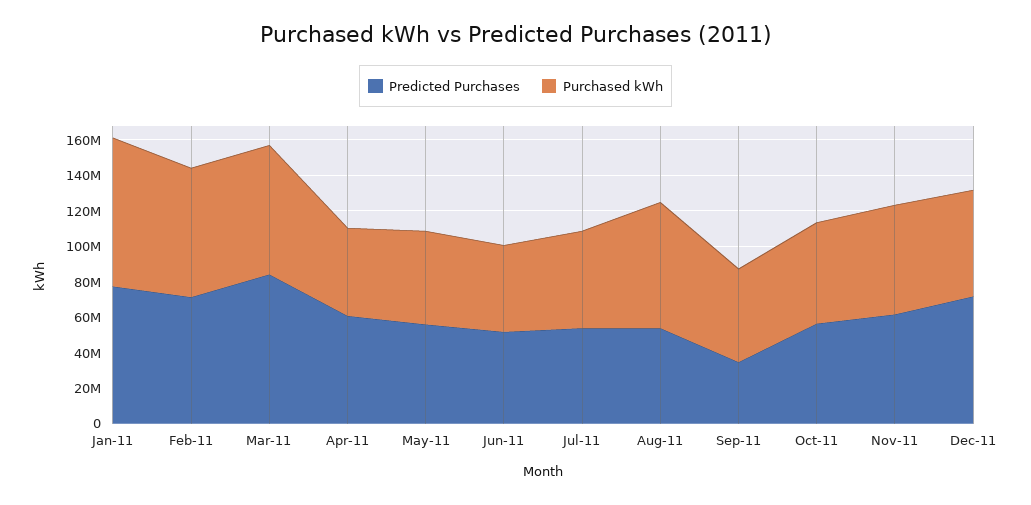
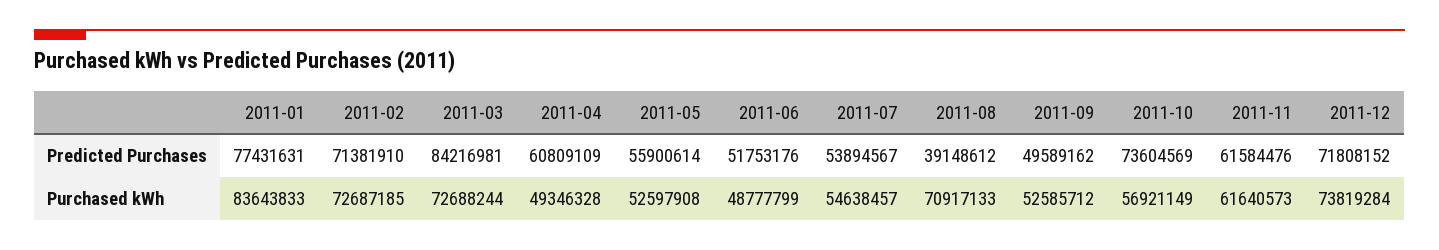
Predicted Purchases, Aug-11: 55000000 -> 39148612
Predicted Purchases, Sep-11: 35000000 -> 49589162
Predicted Purchases, Oct-11: 55000000 -> 73604569
Purchased kWh, Dec-11: 60000000 -> 73819284

